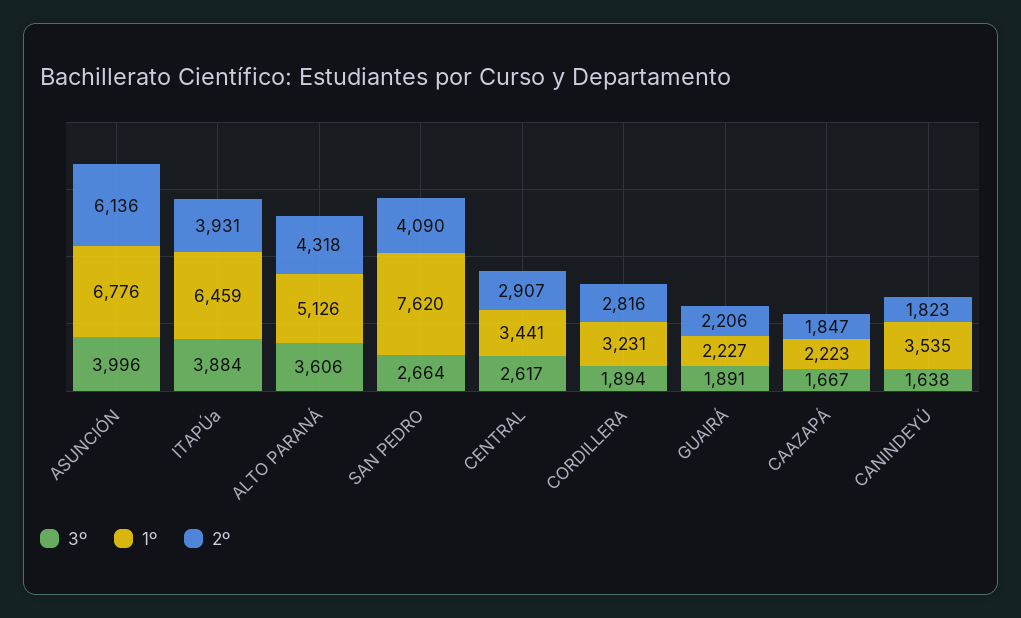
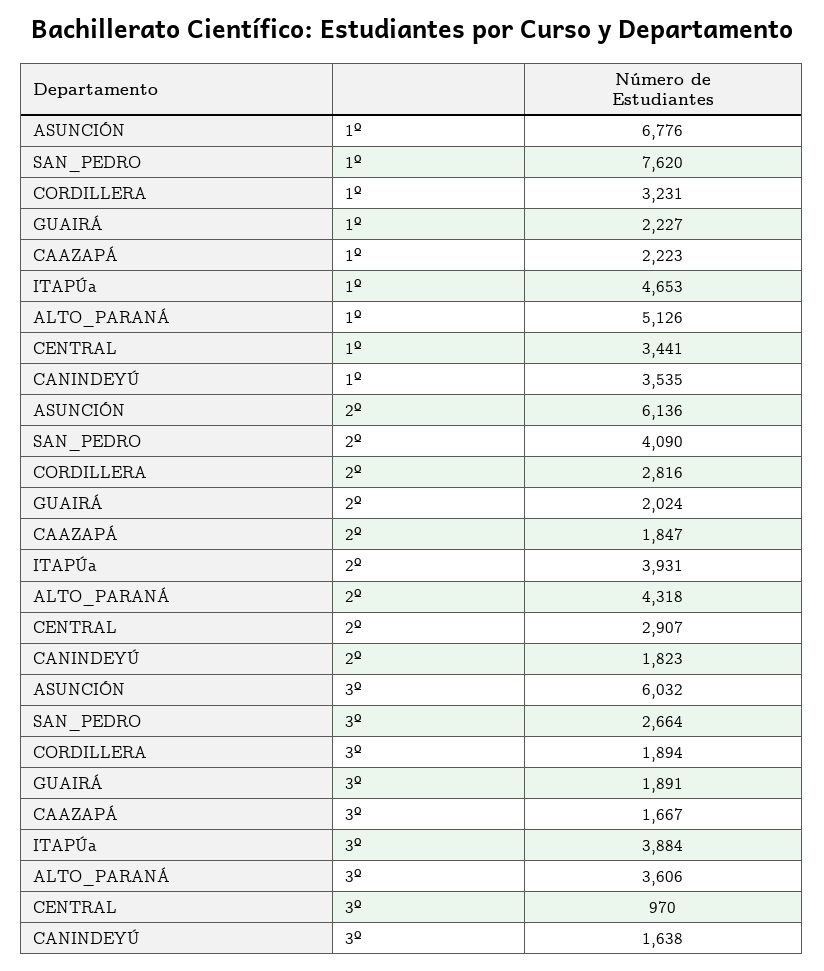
3º, ASUNCIÓN: 3996 -> 6032
1º, ITAPÚa: 6459 -> 4653
3º, CENTRAL: 2617 -> 970
2º, GUAIRÁ: 2206 -> 2024

